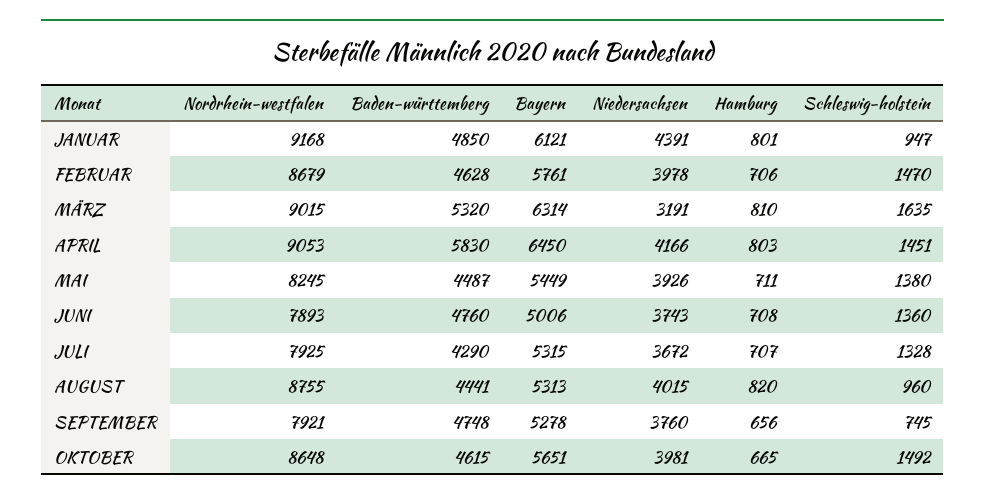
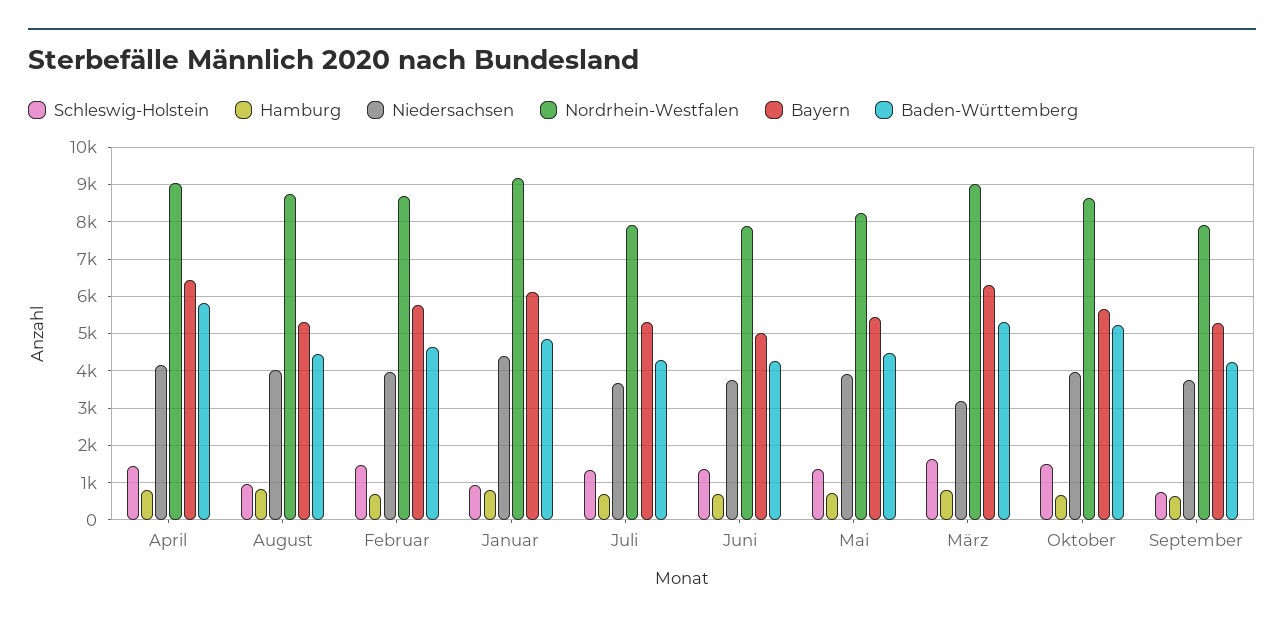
Baden-württemberg, JUNI: 4760 -> 4200
Baden-württemberg, SEPTEMBER: 4748 -> 4200
Baden-württemberg, OKTOBER: 4615 -> 5200

